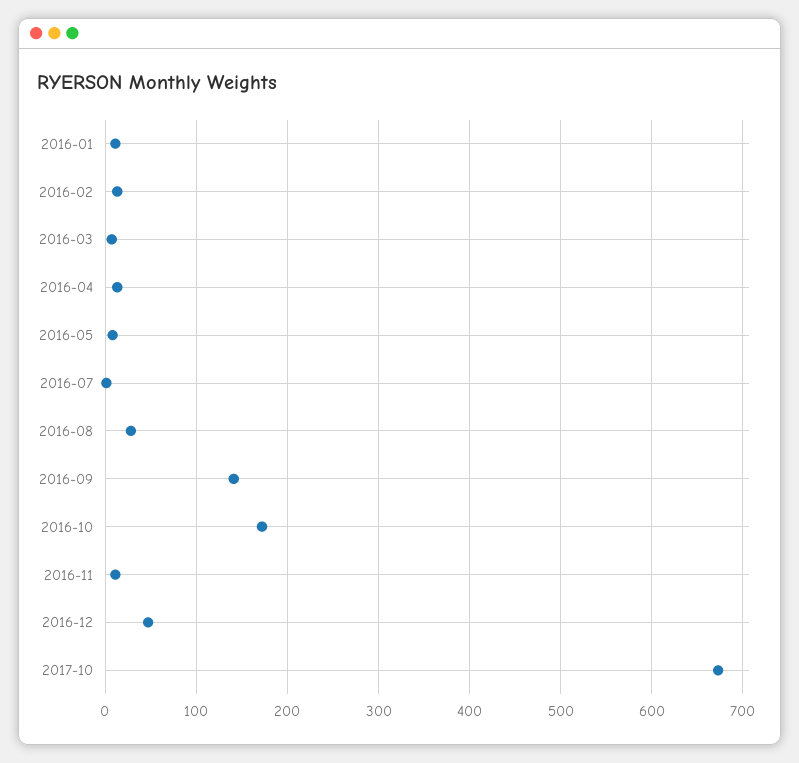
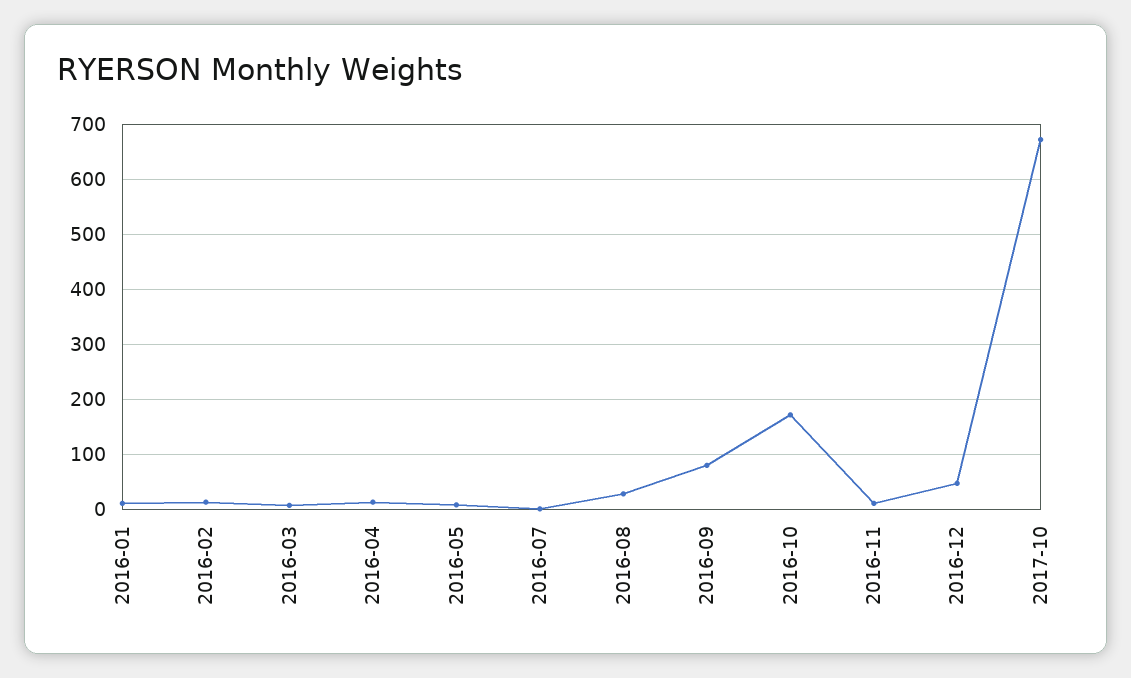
2016-09: 140 -> 80

